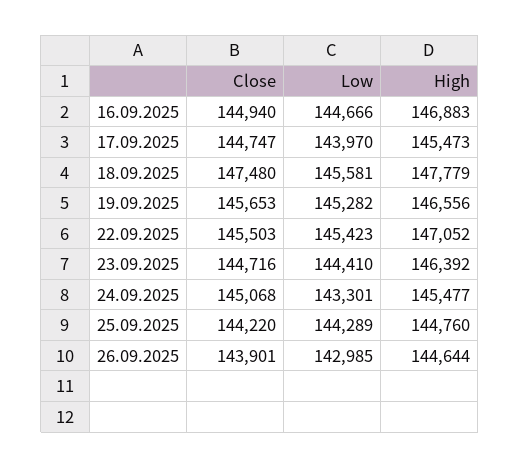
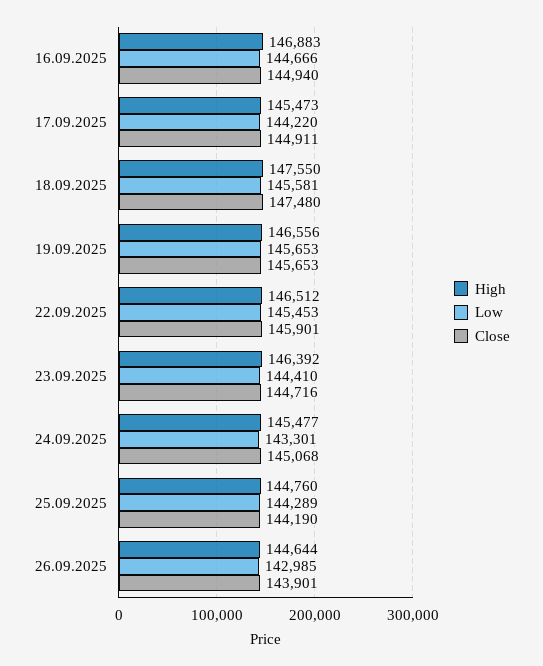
Close, 17.09.2025: 144747 -> 144911
Low, 17.09.2025: 143970 -> 144220
High, 18.09.2025: 147779 -> 147550
Low, 19.09.2025: 145282 -> 145653
Close, 22.09.2025: 145503 -> 145901
Low, 22.09.2025: 145423 -> 145453
High, 22.09.2025: 147052 -> 146512
Close, 25.09.2025: 144220 -> 144190

